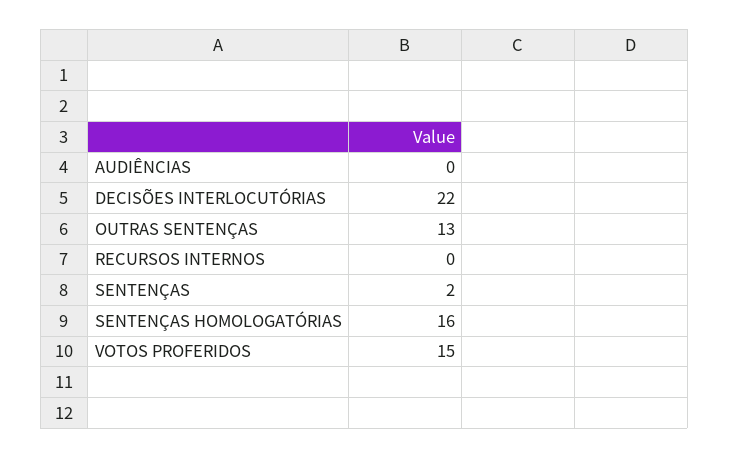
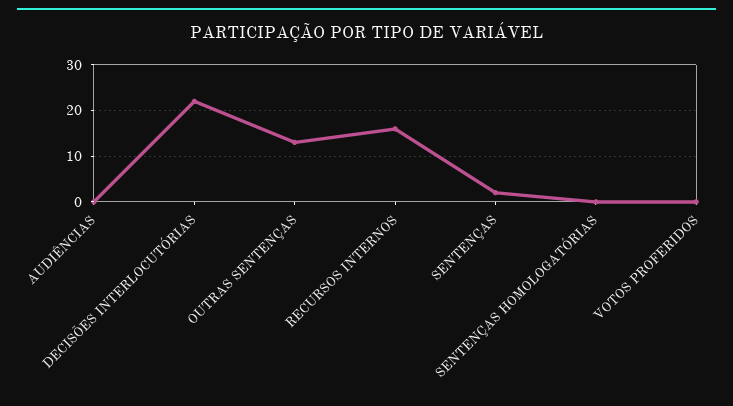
RECURSOS INTERNOS: 0 -> 15
SENTENÇAS HOMOLOGATÓRIAS: 16 -> 0
VOTOS PROFERIDOS: 15 -> 0

